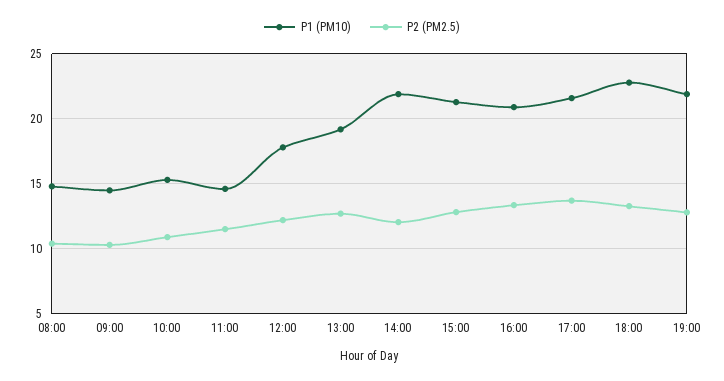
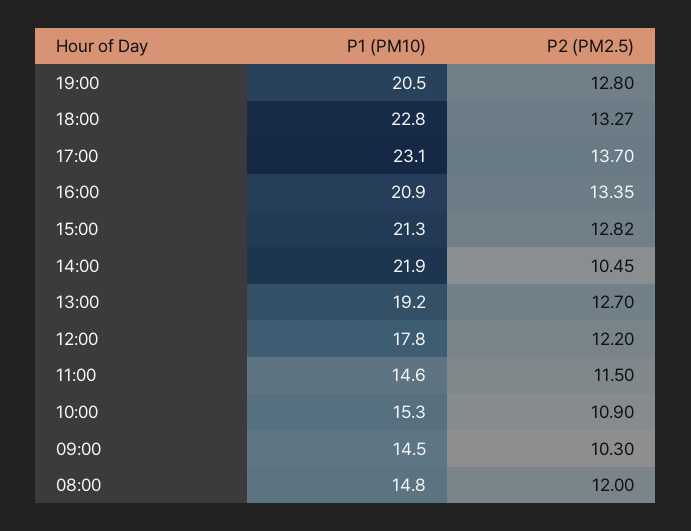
P2 (PM2.5), 08:00: 10.5 -> 12
P2 (PM2.5), 14:00: 12 -> 10.45
P1 (PM10), 17:00: 21.5 -> 23.1
P1 (PM10), 19:00: 22 -> 20.5

